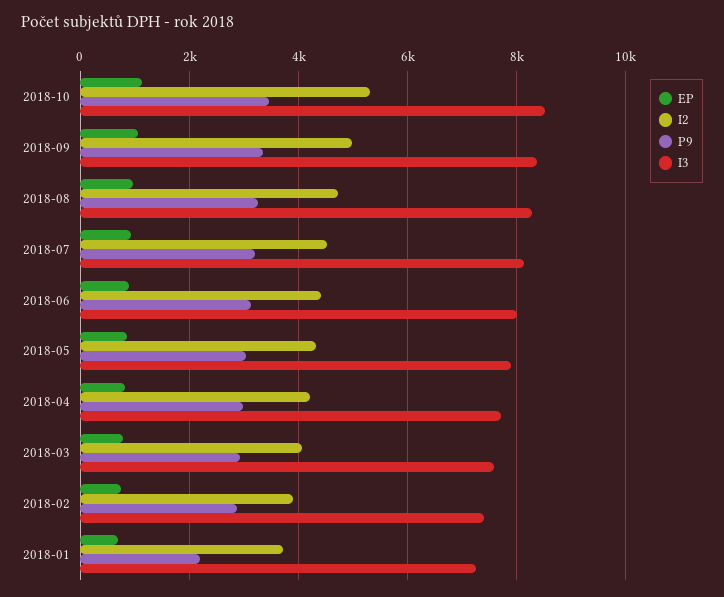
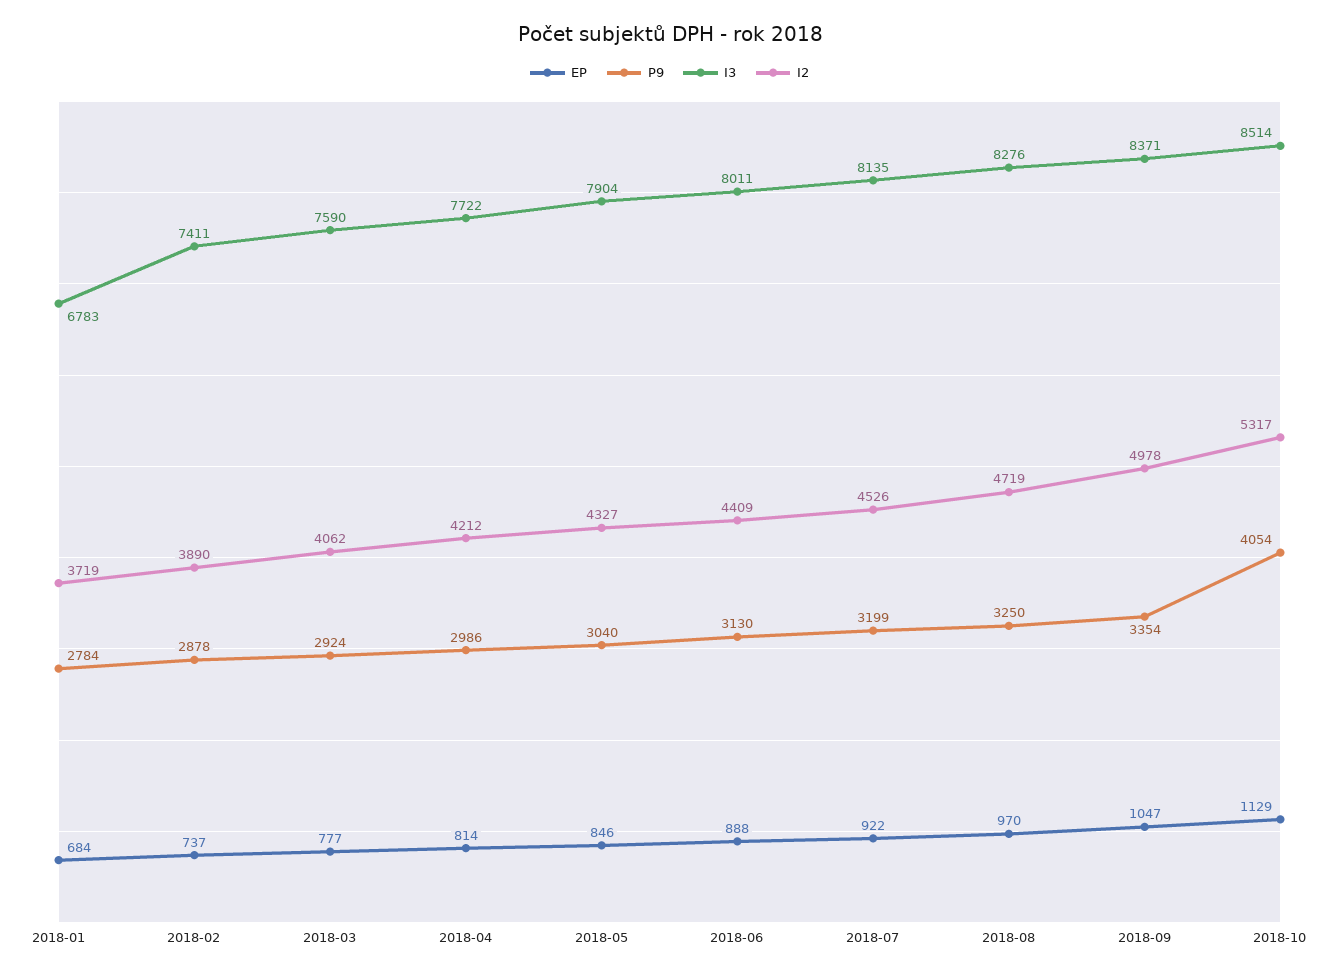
P9, 2018-10: 3400 -> 4054
P9, 2018-01: 2200 -> 2784
I3, 2018-01: 7200 -> 6783

